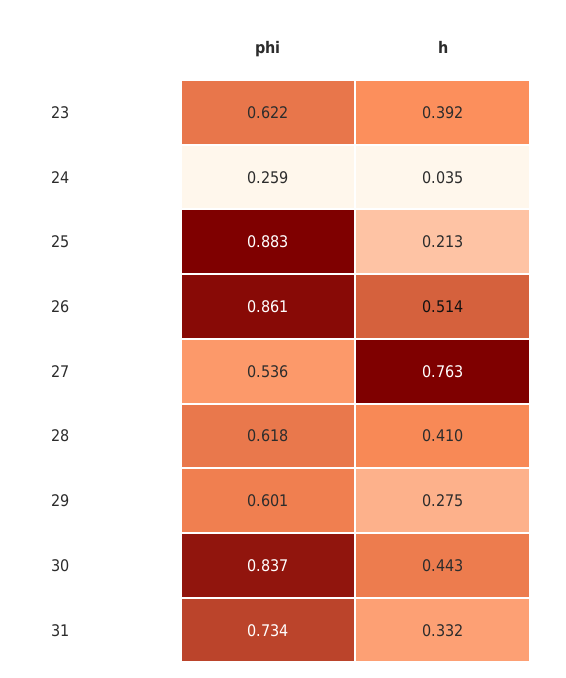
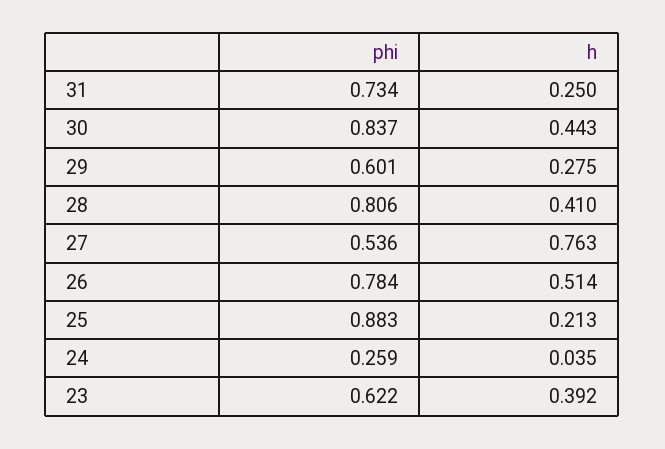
phi, 26: 0.861 -> 0.784
phi, 28: 0.618 -> 0.806
h, 31: 0.332 -> 0.25

